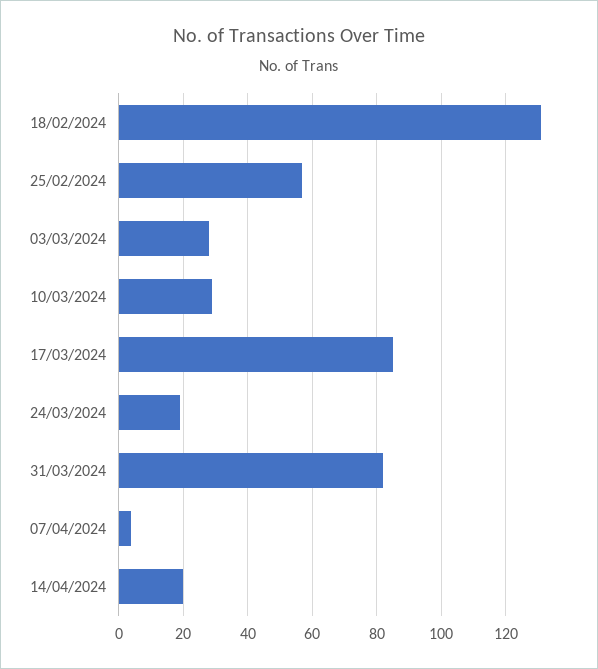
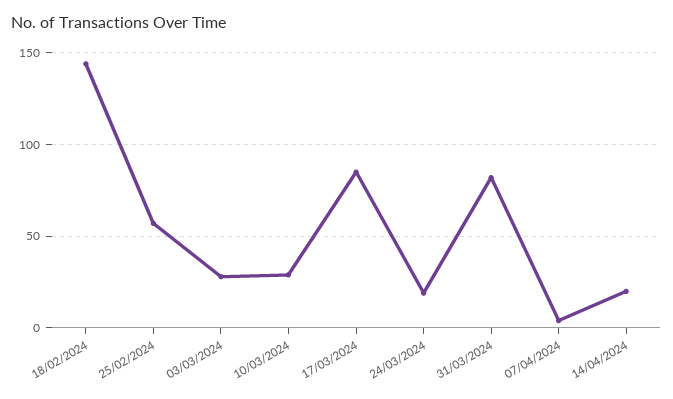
18/02/2024: 130 -> 145

